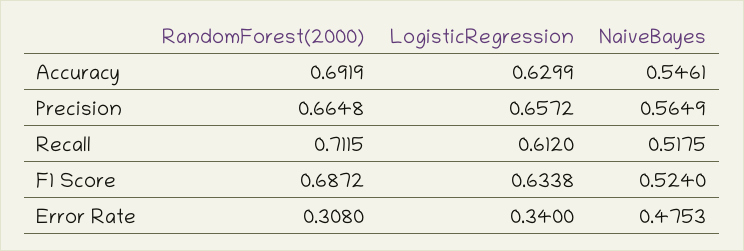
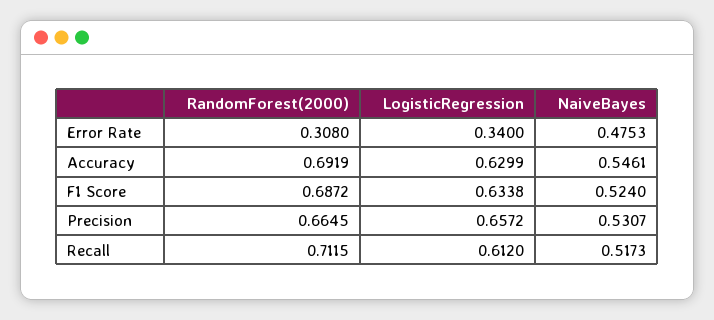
RandomForest(2000), Precision: 0.6648 -> 0.6645
NaiveBayes, Precision: 0.5649 -> 0.5307
NaiveBayes, Recall: 0.5175 -> 0.5173

